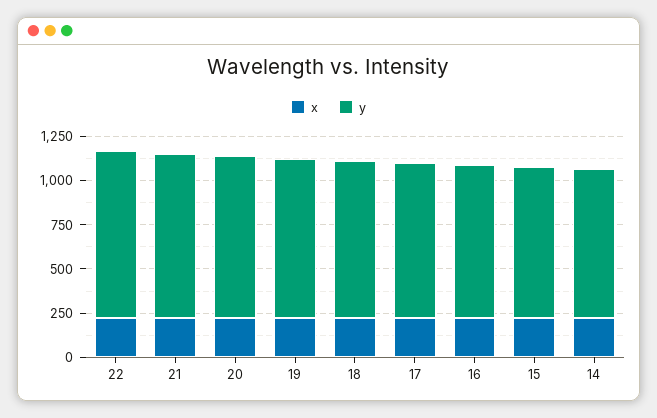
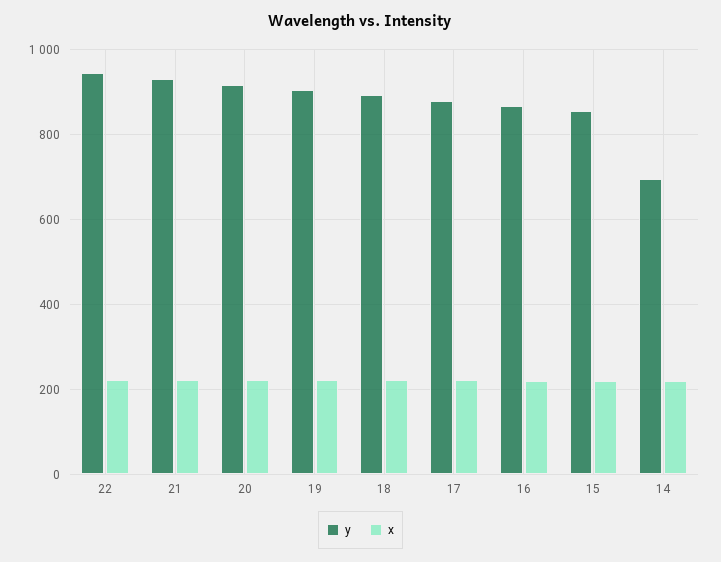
y, 14: 850 -> 700

